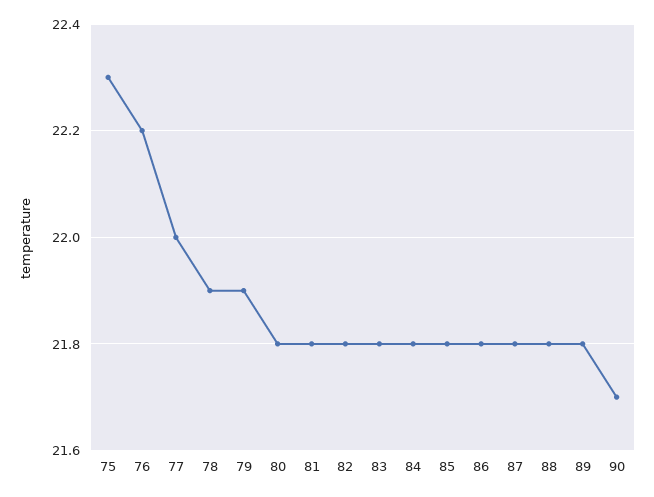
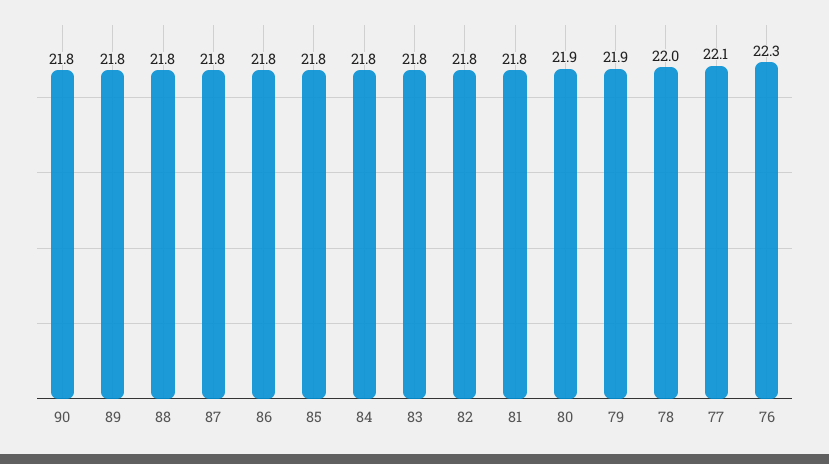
75: 22.3 -> none
76: 22.2 -> 22.3
77: 22 -> 22.1
78: 21.9 -> 22
80: 21.8 -> 21.9
90: 21.7 -> 21.8

